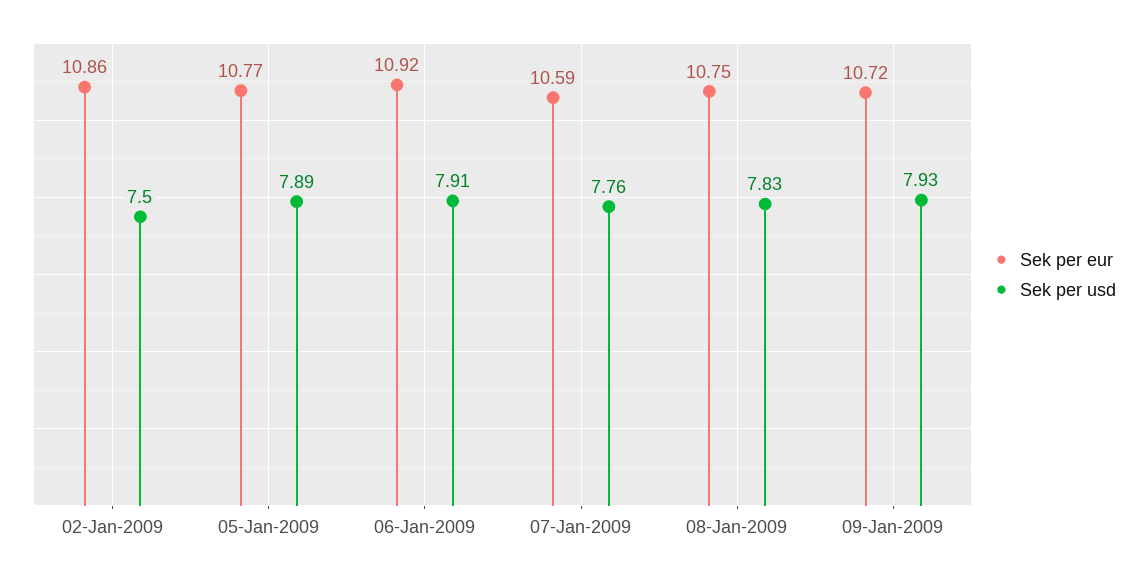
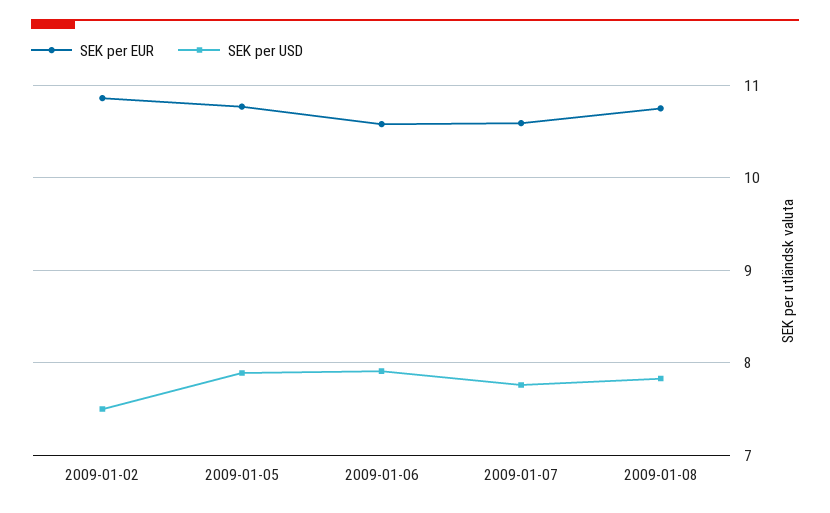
Sek per eur, 06-Jan-2009: 10.92 -> 10.6
Sek per eur, 09-Jan-2009: 10.72 -> none
Sek per usd, 09-Jan-2009: 7.93 -> none

